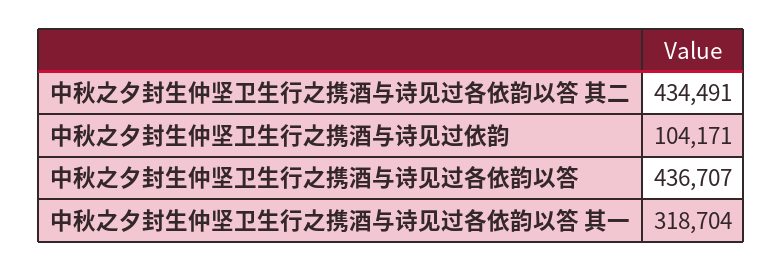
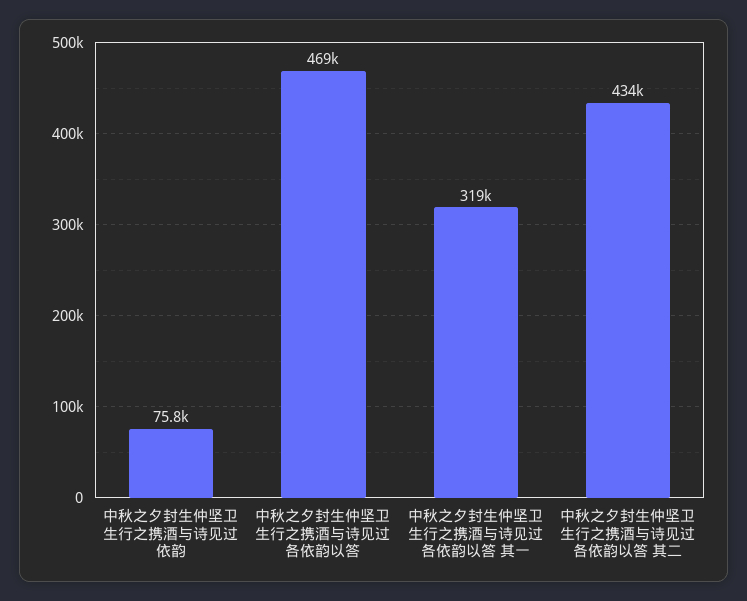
中秋之夕封生仲坚卫生行之携酒与诗见过依韵: 104171 -> 75800
中秋之夕封生仲坚卫生行之携酒与诗见过各依韵以答: 436707 -> 469000

